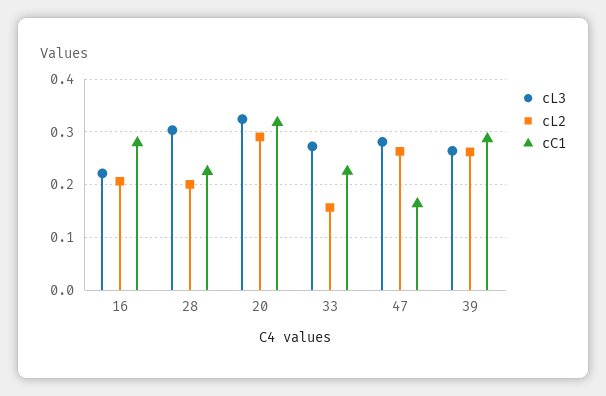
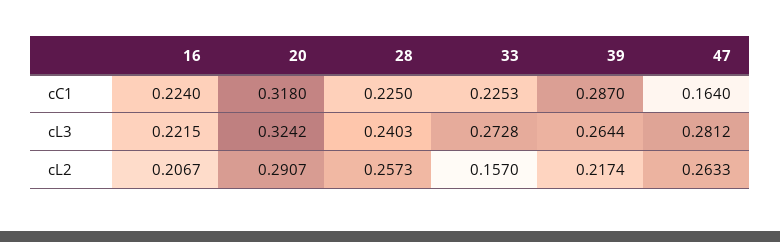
cC1, 16: 0.28 -> 0.224
cL3, 28: 0.3 -> 0.2403
cL2, 28: 0.2 -> 0.2573
cL2, 39: 0.26 -> 0.2174

